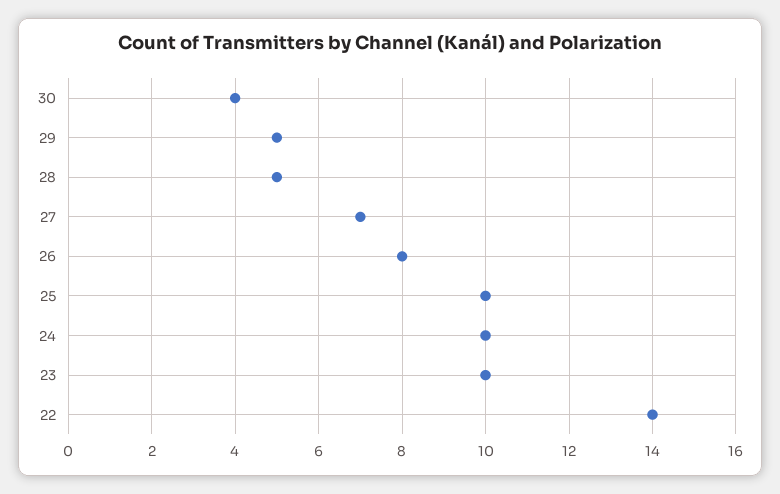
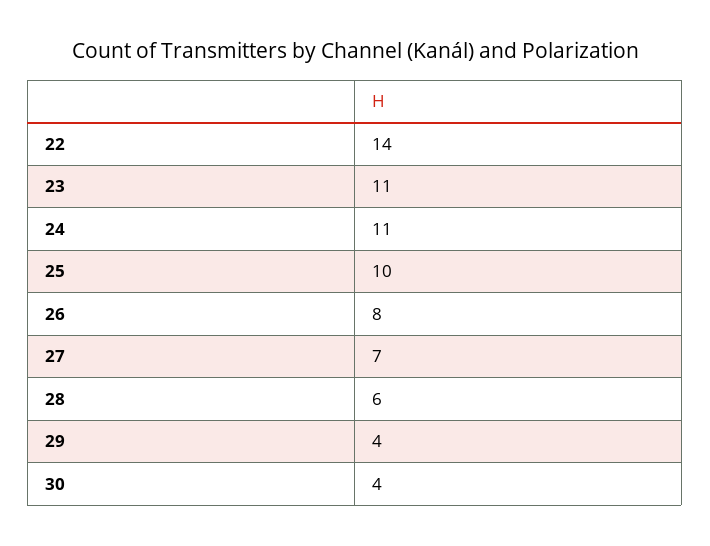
29: 5 -> 4
28: 5 -> 6
24: 10 -> 11
23: 10 -> 11

